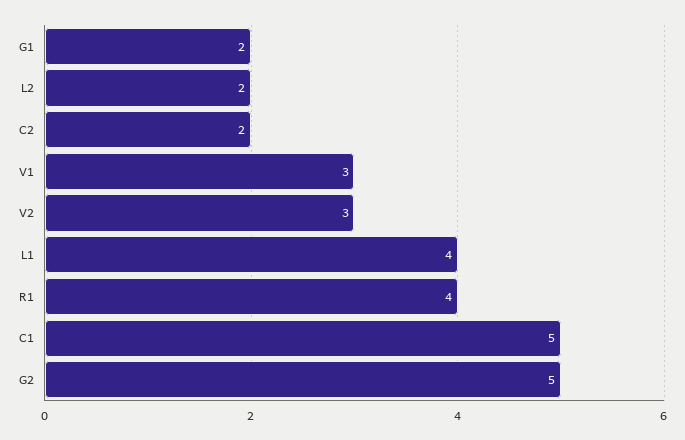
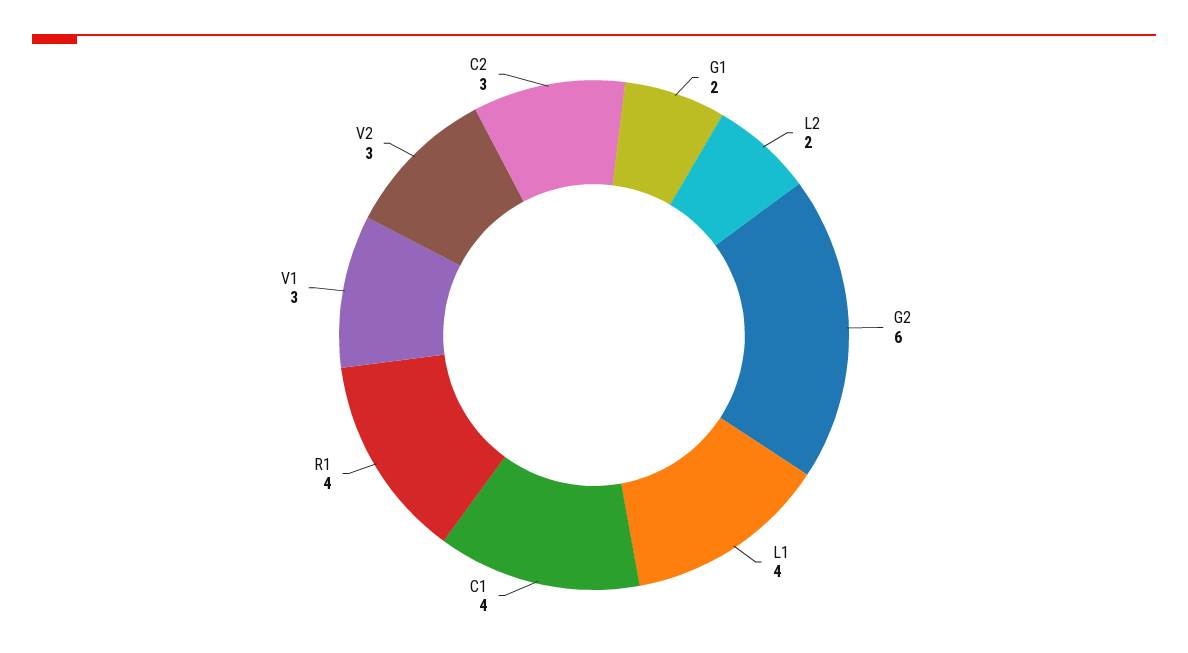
C2: 2 -> 3
C1: 5 -> 4
G2: 5 -> 6

